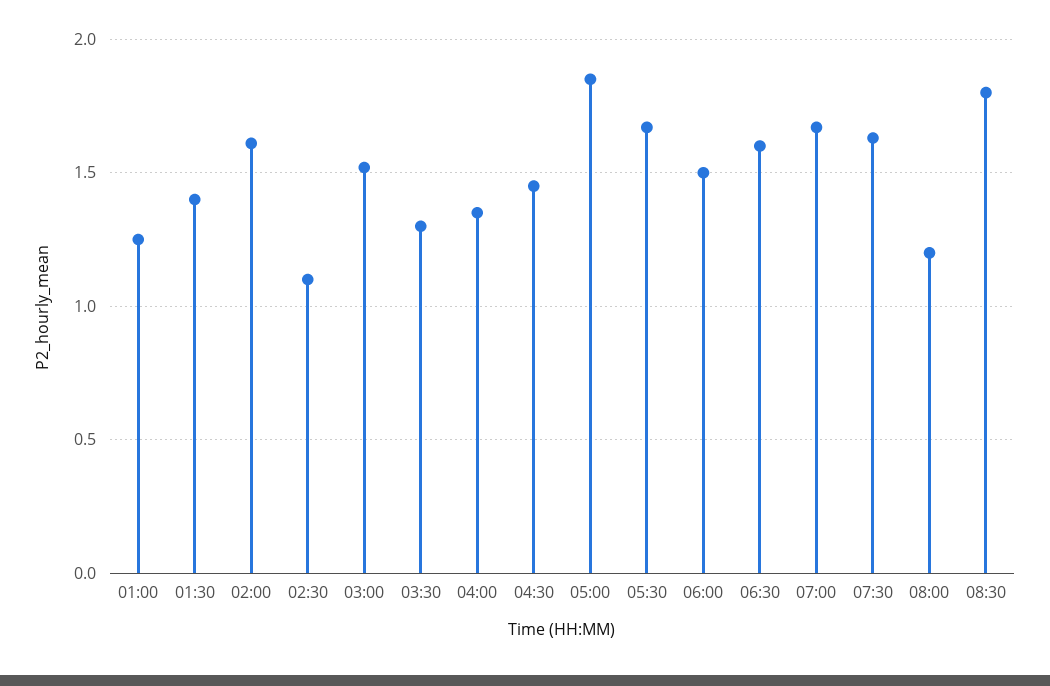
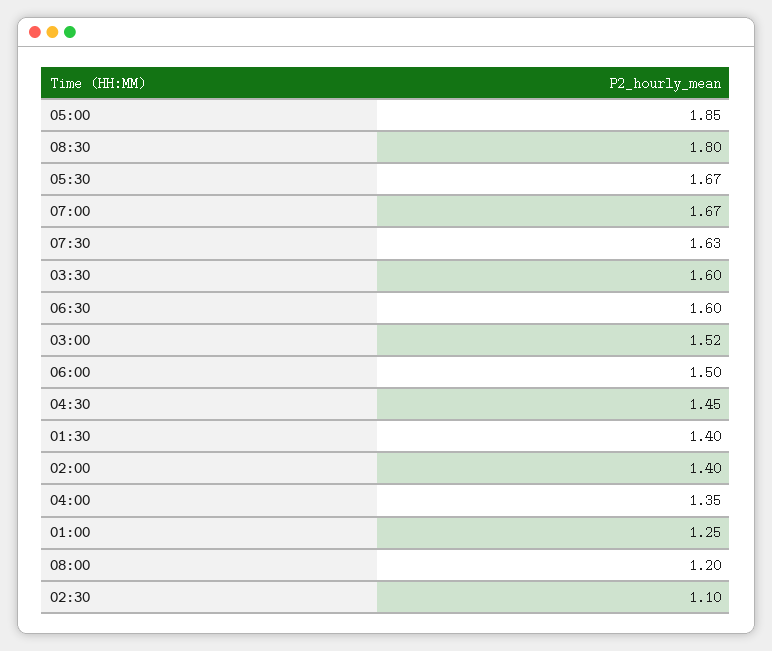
02:00: 1.6 -> 1.4
03:30: 1.3 -> 1.6

